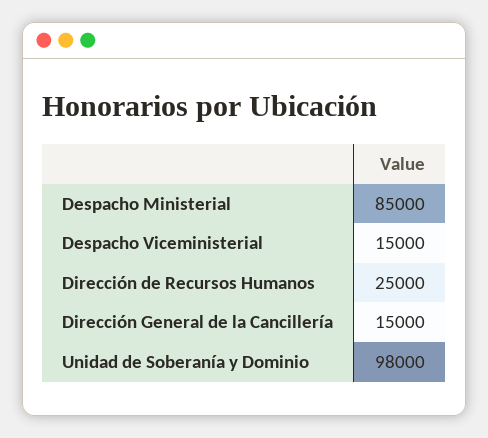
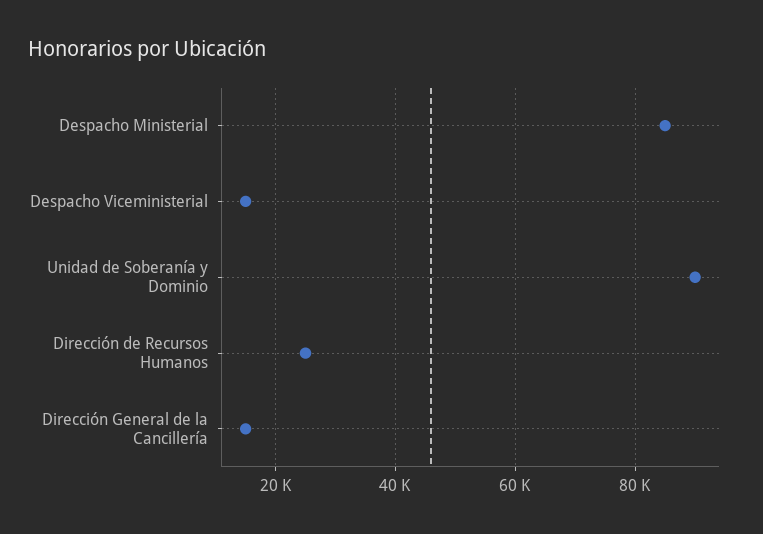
Unidad de Soberanía y Dominio: 98000 -> 90000

